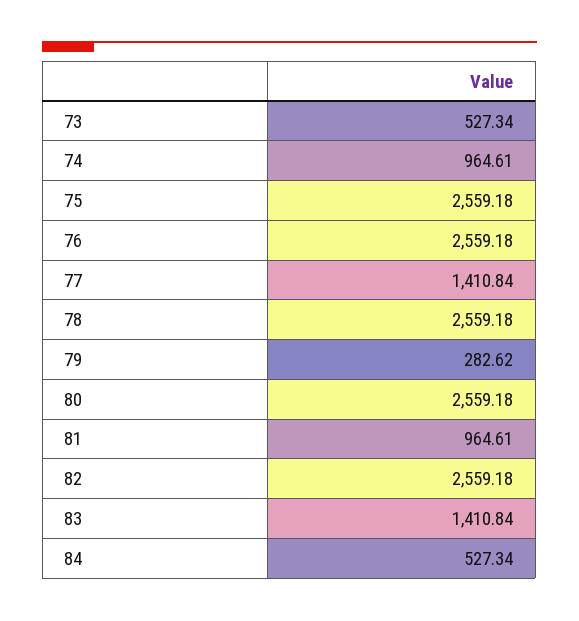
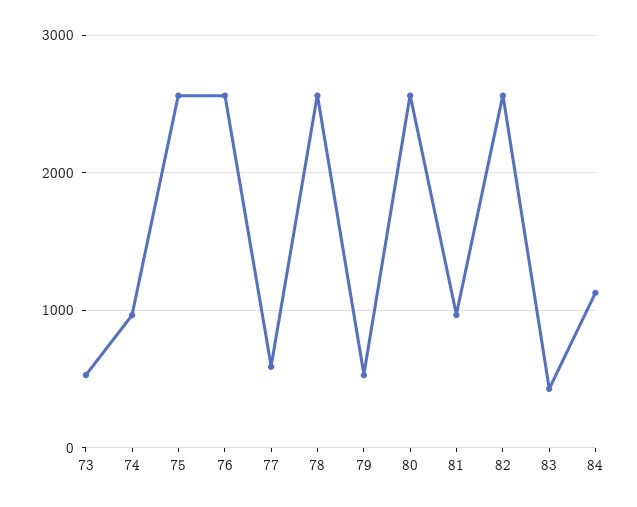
77: 1410.84 -> 600
79: 282.62 -> 500
83: 1410.84 -> 400
84: 527.34 -> 1100

